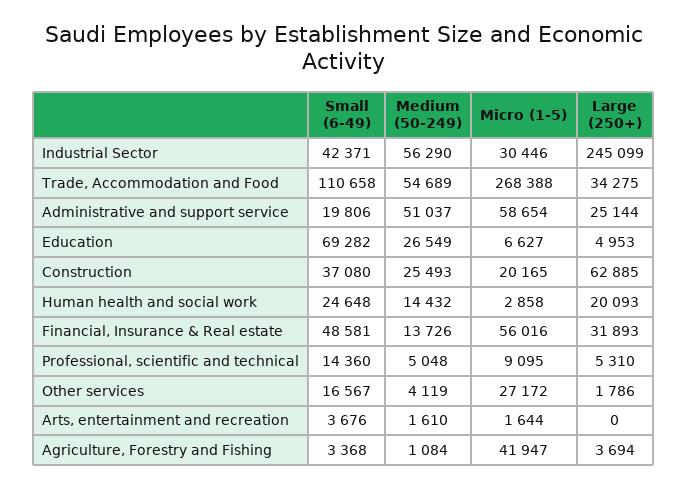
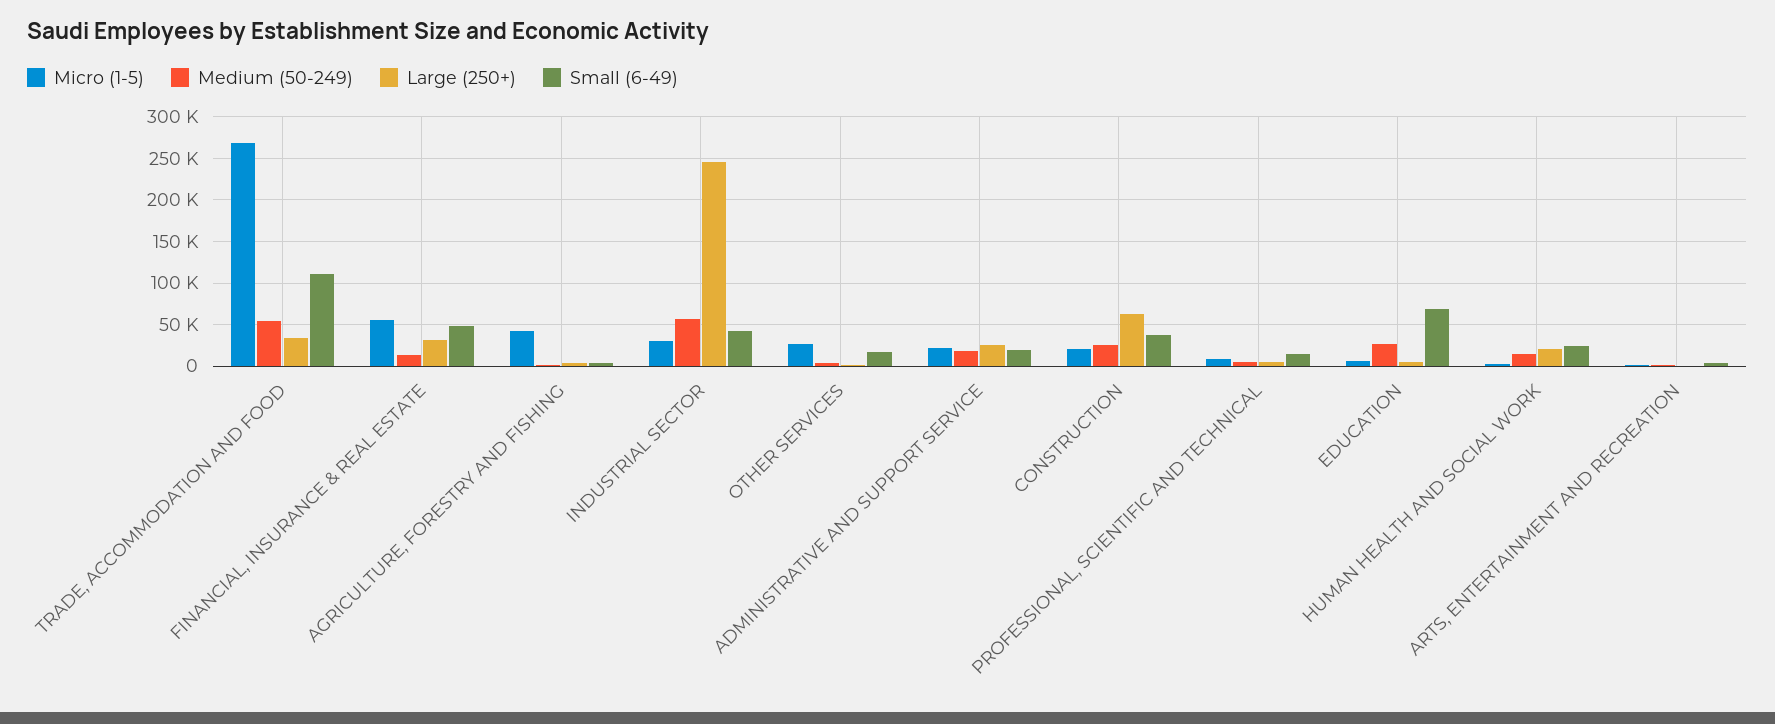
Medium (50-249), Administrative and support service: 51037 -> 20000
Micro (1-5), Administrative and support service: 58654 -> 20000

